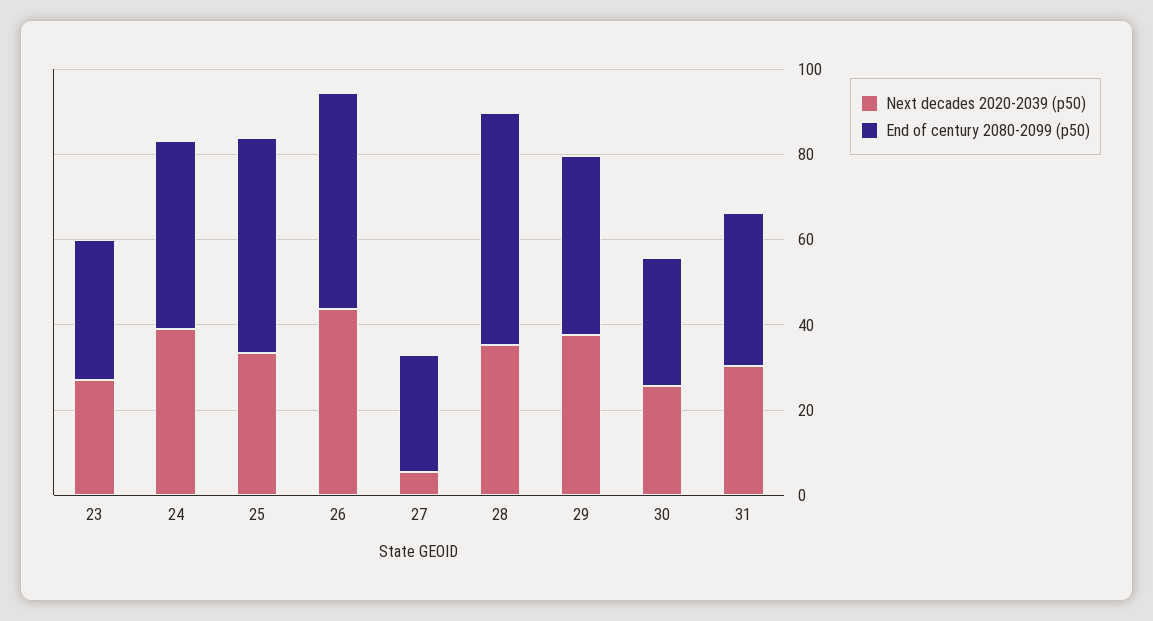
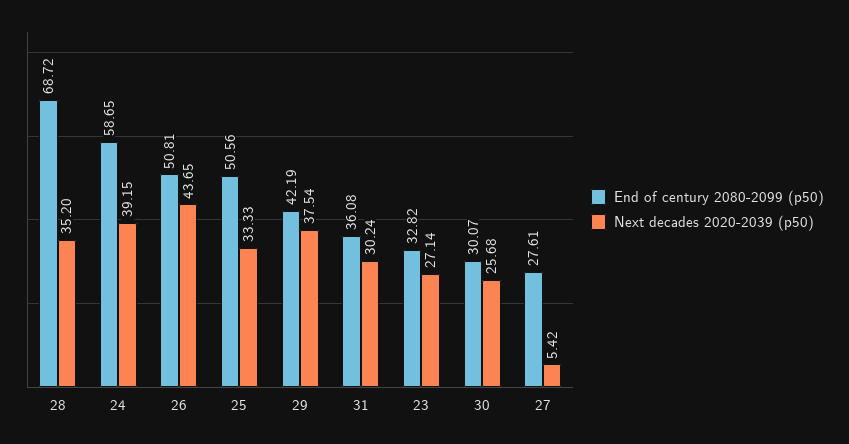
End of century 2080-2099 (p50), 24: 45 -> 58.65
End of century 2080-2099 (p50), 28: 55 -> 68.72

